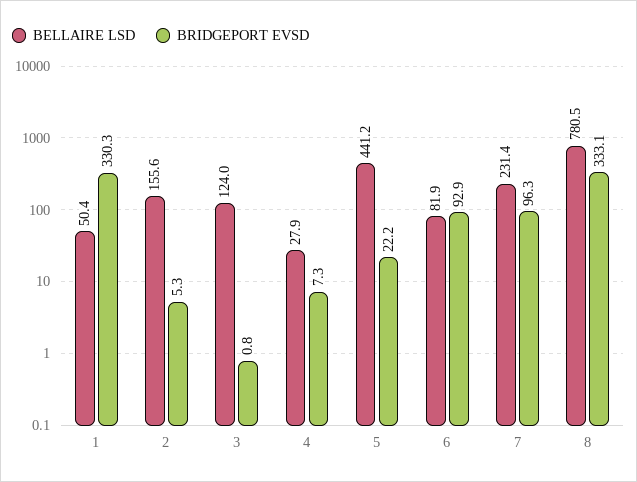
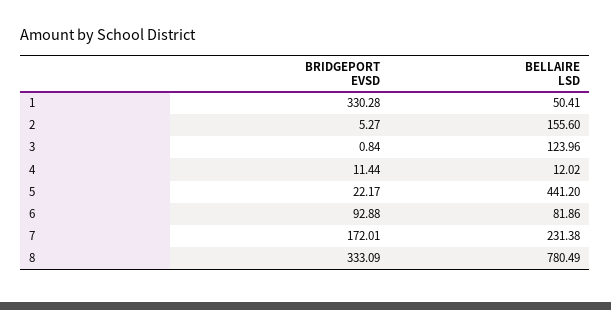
BELLAIRE LSD, 4: 27.9 -> 12.02
BRIDGEPORT EVSD, 4: 7.3 -> 11.44
BRIDGEPORT EVSD, 7: 96.3 -> 172.01

